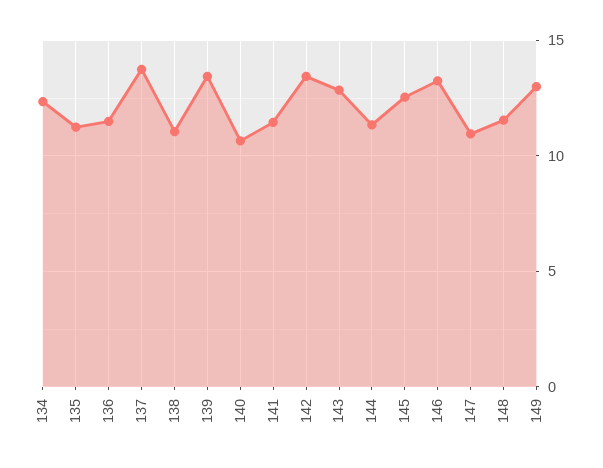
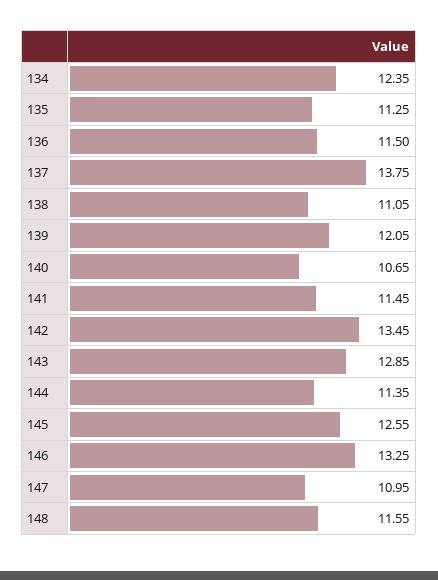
139: 13.5 -> 12.05
149: 13 -> none

